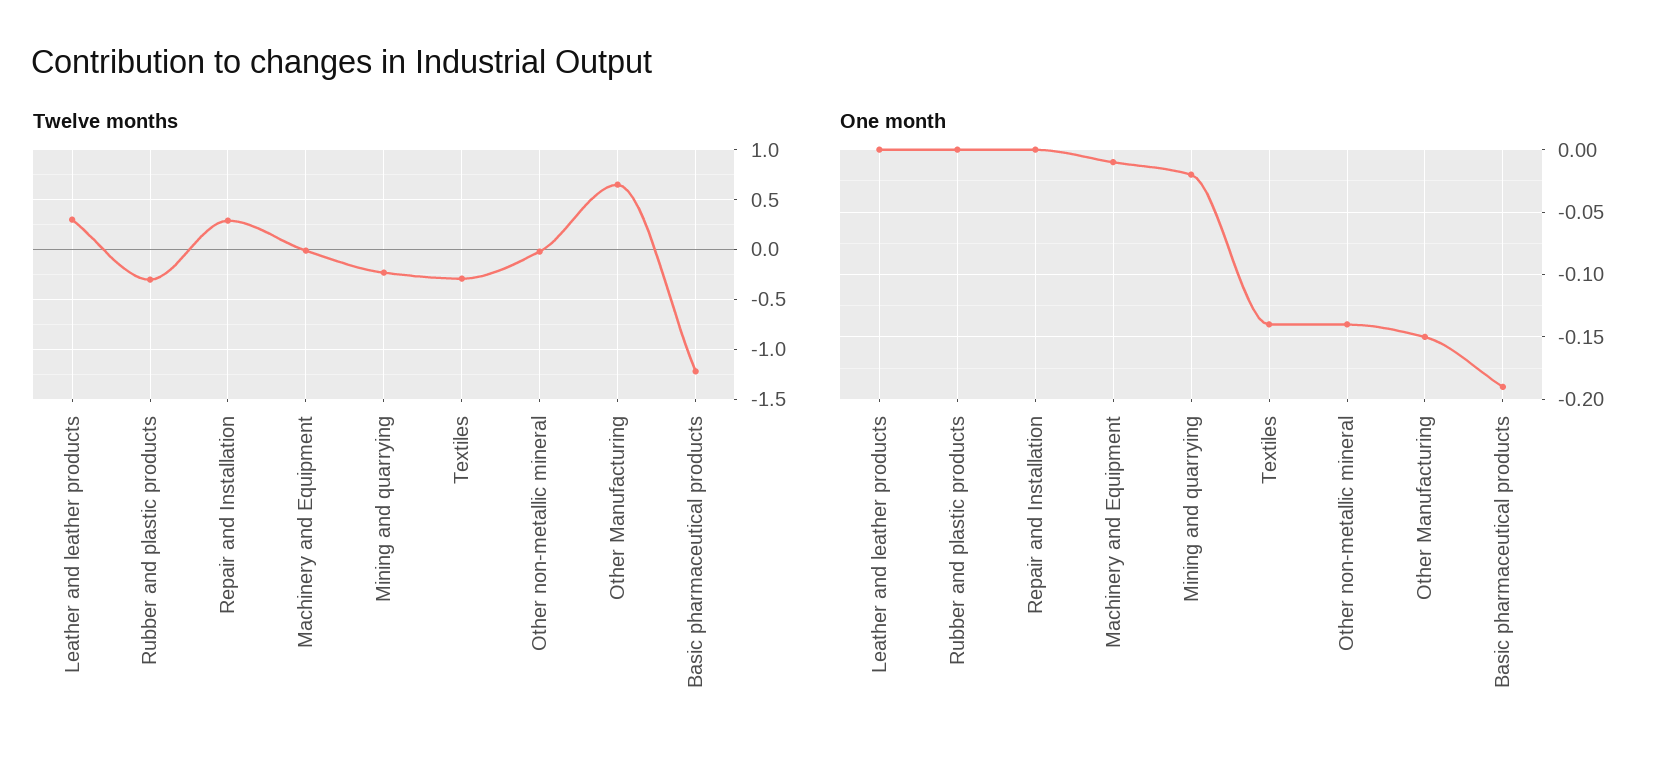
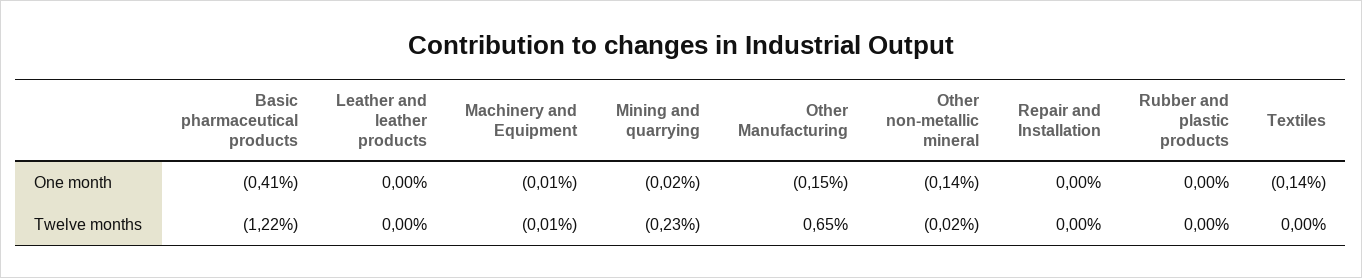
Twelve months, Leather and leather products: 0.3 -> 0
Twelve months, Rubber and plastic products: -0.3 -> 0
Twelve months, Repair and Installation: 0.3 -> 0
Twelve months, Textiles: -0.3 -> 0
One month, Basic pharmaceutical products: -0.19 -> -0.41

